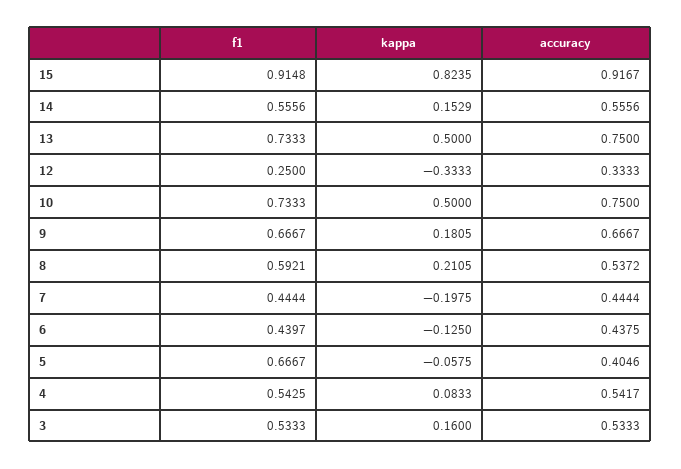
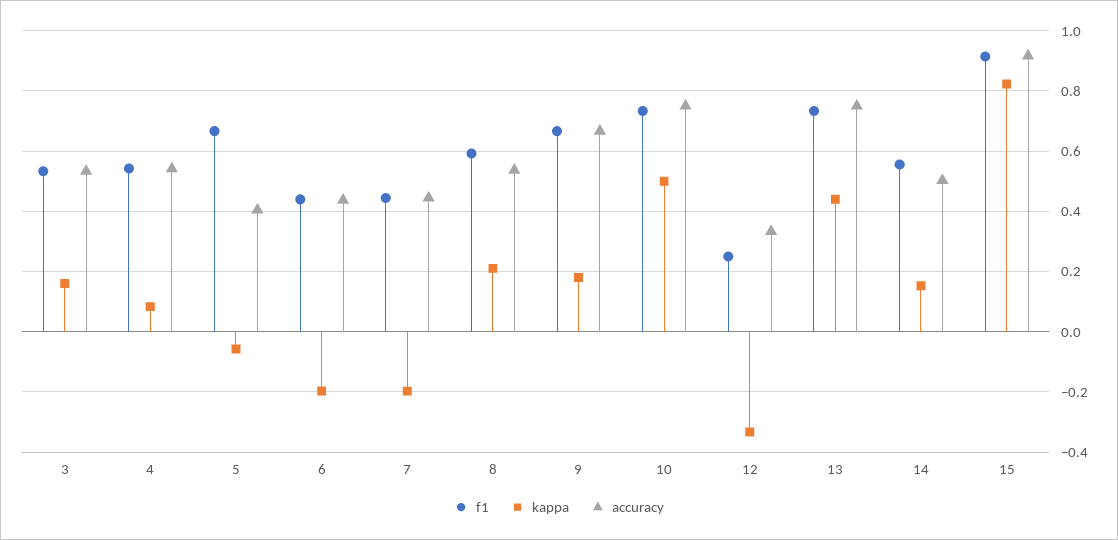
accuracy, 14: 0.5556 -> 0.5
kappa, 13: 0.5 -> 0.44
kappa, 6: -0.125 -> -0.2

